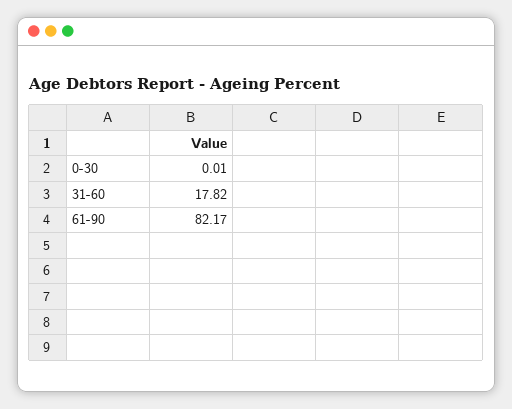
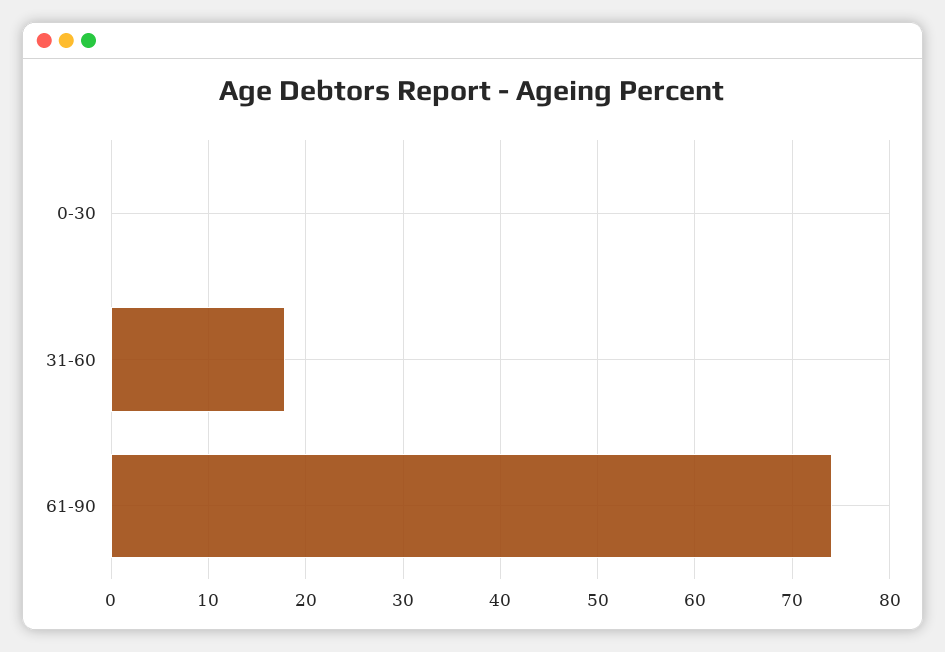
61-90: 82.17 -> 74

